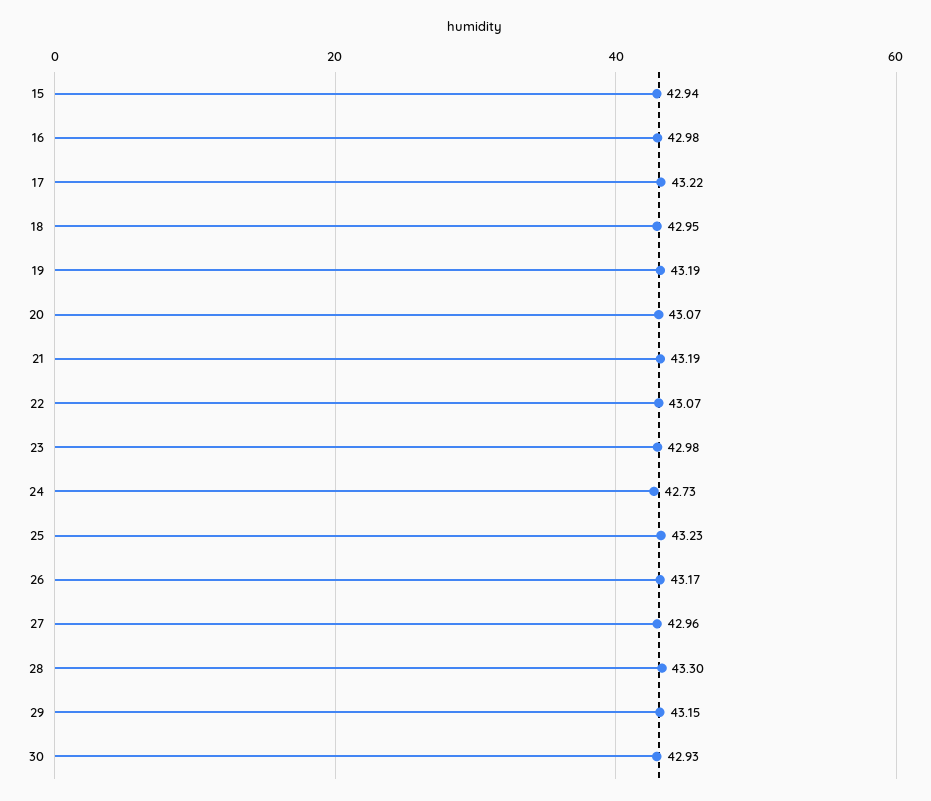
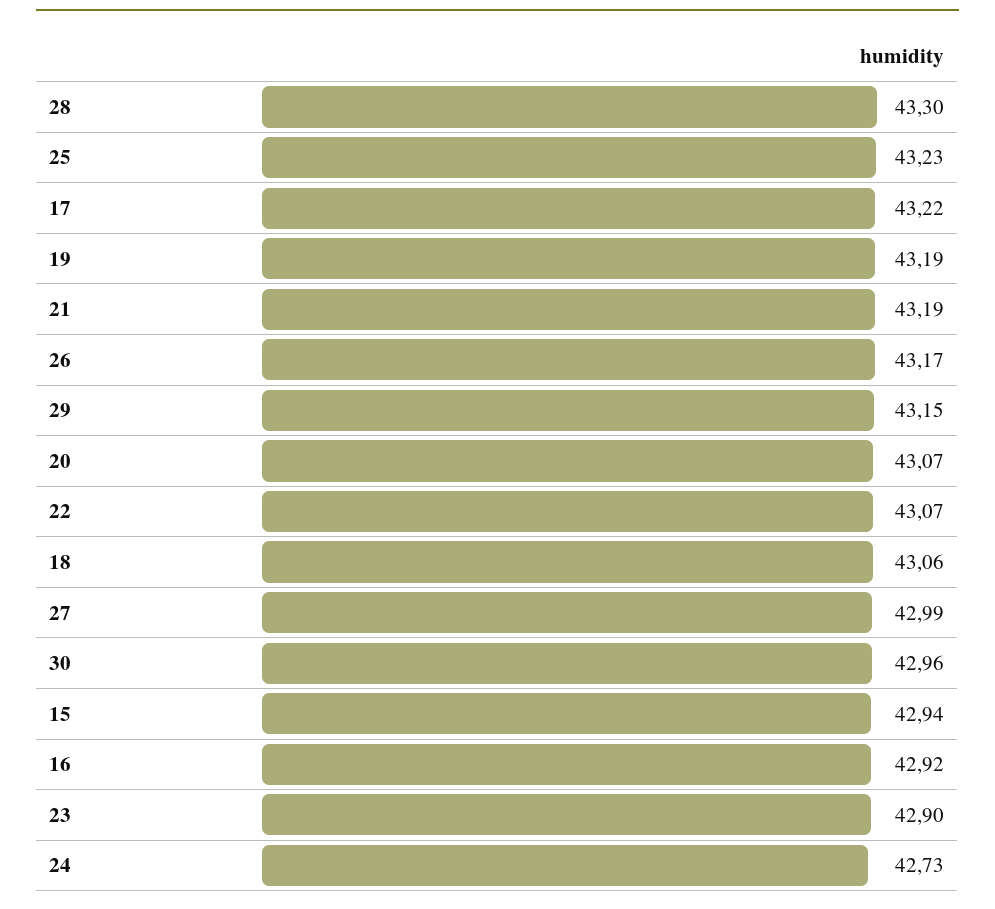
16: 42.98 -> 42.92
18: 42.95 -> 43.06
23: 42.98 -> 42.9
27: 42.96 -> 42.99
30: 42.93 -> 42.96

